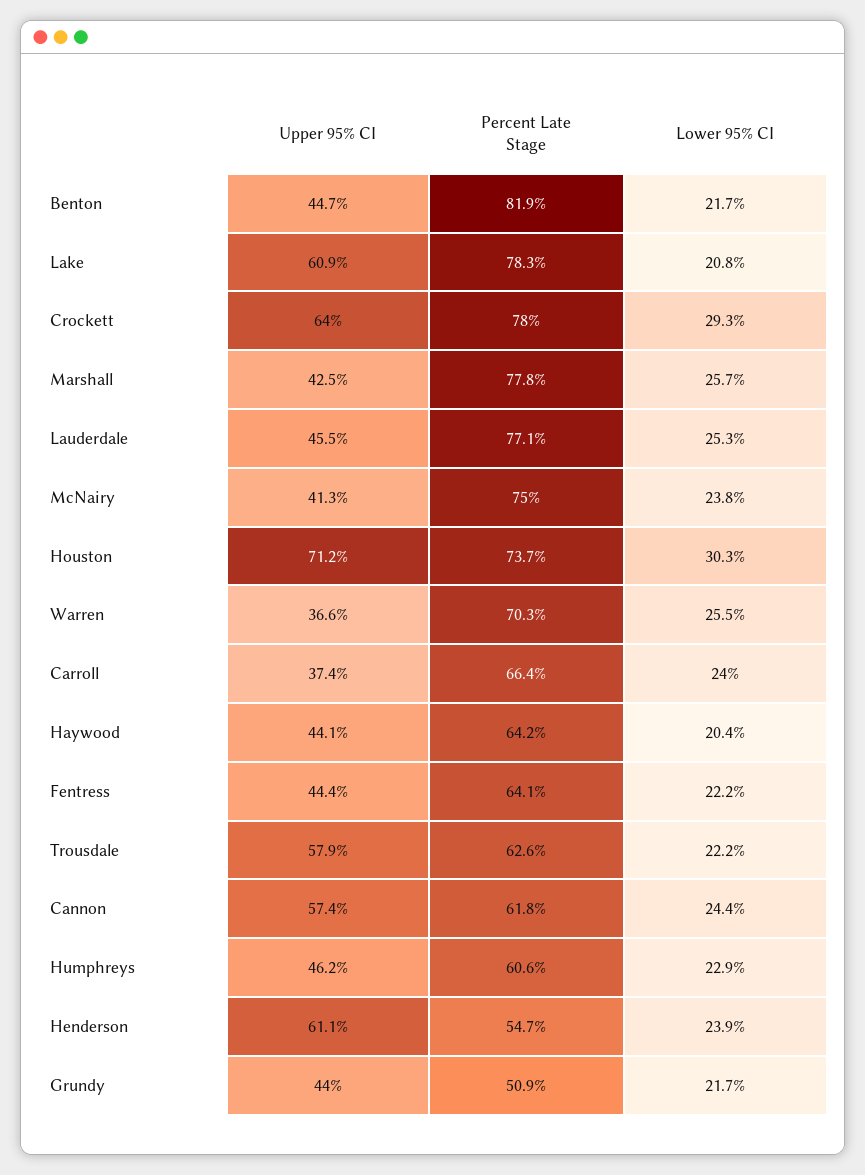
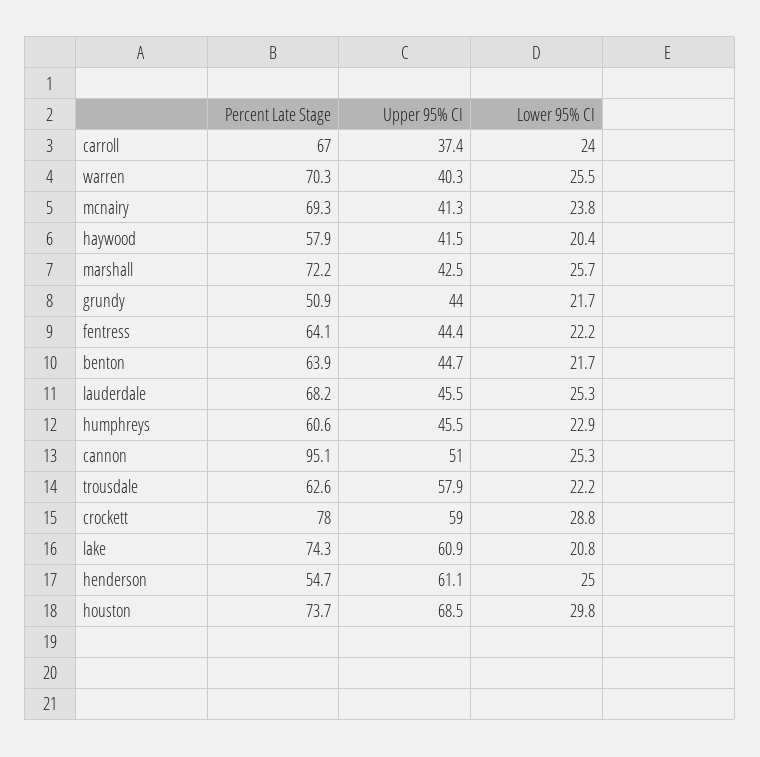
Percent Late Stage, Benton: 81.9 -> 63.9
Percent Late Stage, Lake: 78.3 -> 74.3
Upper 95% CI, Crockett: 64 -> 59
Lower 95% CI, Crockett: 29.3 -> 28.8
Percent Late Stage, Marshall: 77.8 -> 72.2
Percent Late Stage, Lauderdale: 77.1 -> 68.2
Percent Late Stage, McNairy: 75 -> 69.3
Upper 95% CI, Houston: 71.2 -> 68.5
Lower 95% CI, Houston: 30.3 -> 29.8
Upper 95% CI, Warren: 36.6 -> 40.3
Percent Late Stage, Carroll: 66.4 -> 67
Upper 95% CI, Haywood: 44.1 -> 41.5
Percent Late Stage, Haywood: 64.2 -> 57.9
Upper 95% CI, Cannon: 57.4 -> 51
Percent Late Stage, Cannon: 61.8 -> 95.1
Lower 95% CI, Cannon: 24.4 -> 25.3
Upper 95% CI, Humphreys: 46.2 -> 45.5
Lower 95% CI, Henderson: 23.9 -> 25

